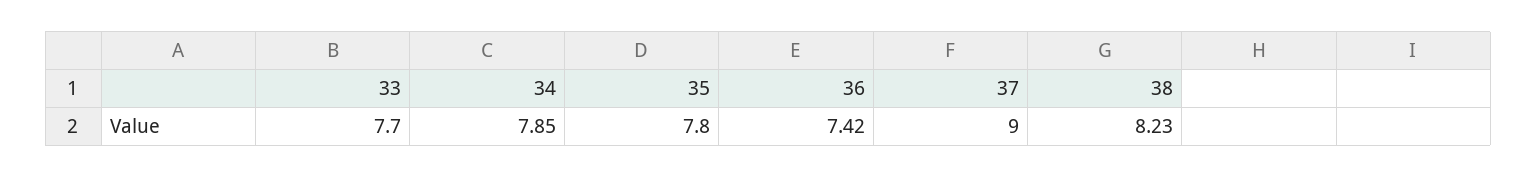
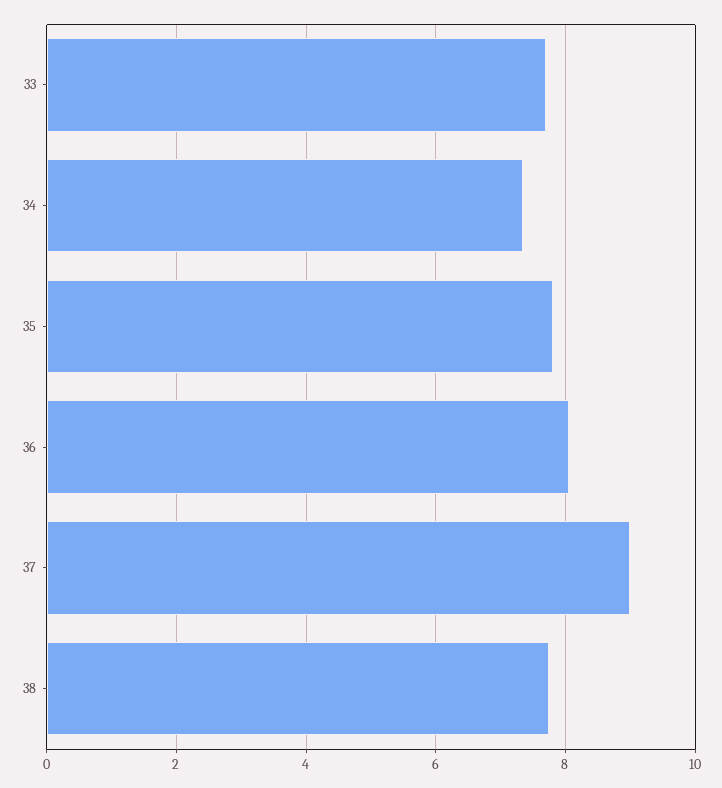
34: 7.85 -> 7.4
36: 7.42 -> 8
38: 8.23 -> 7.8

